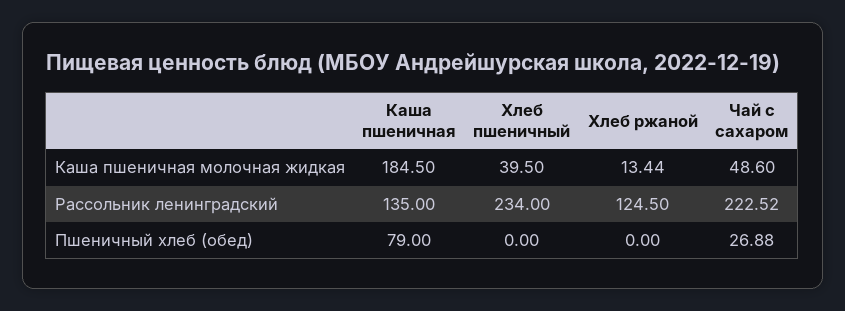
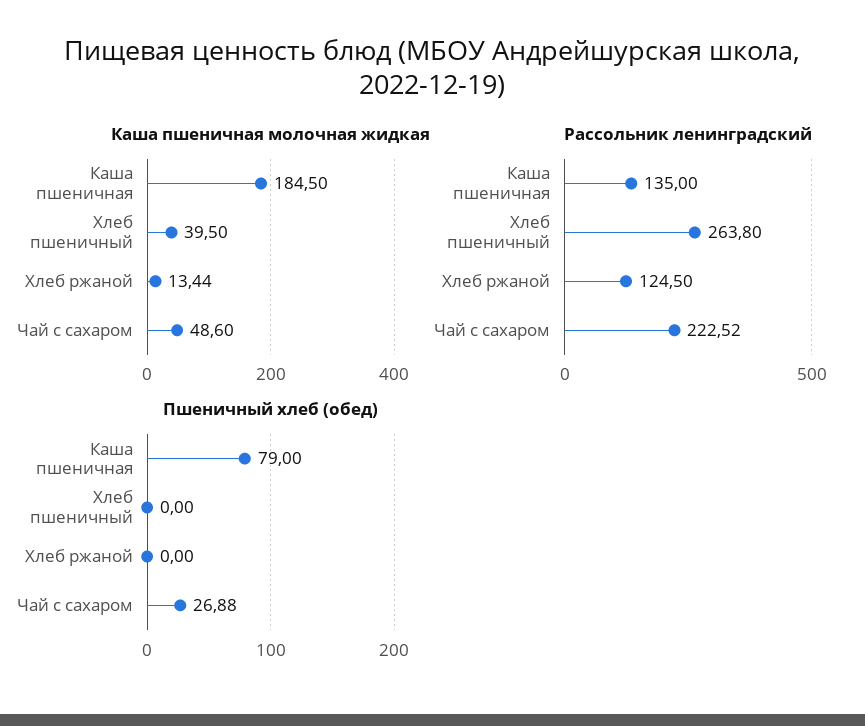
Рассольник ленинградский, Хлеб пшеничный: 234 -> 263.8

